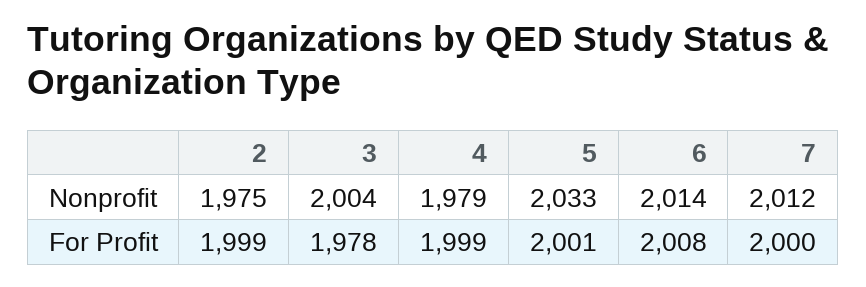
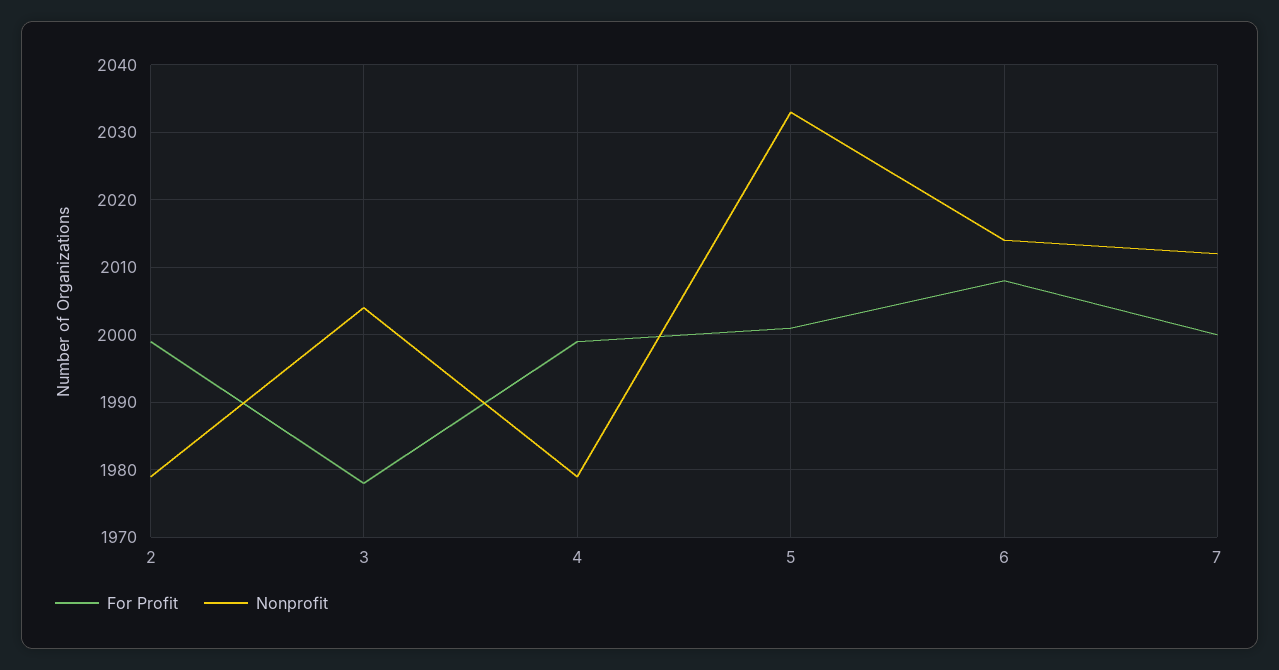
Nonprofit, 2: 1975 -> 1979

